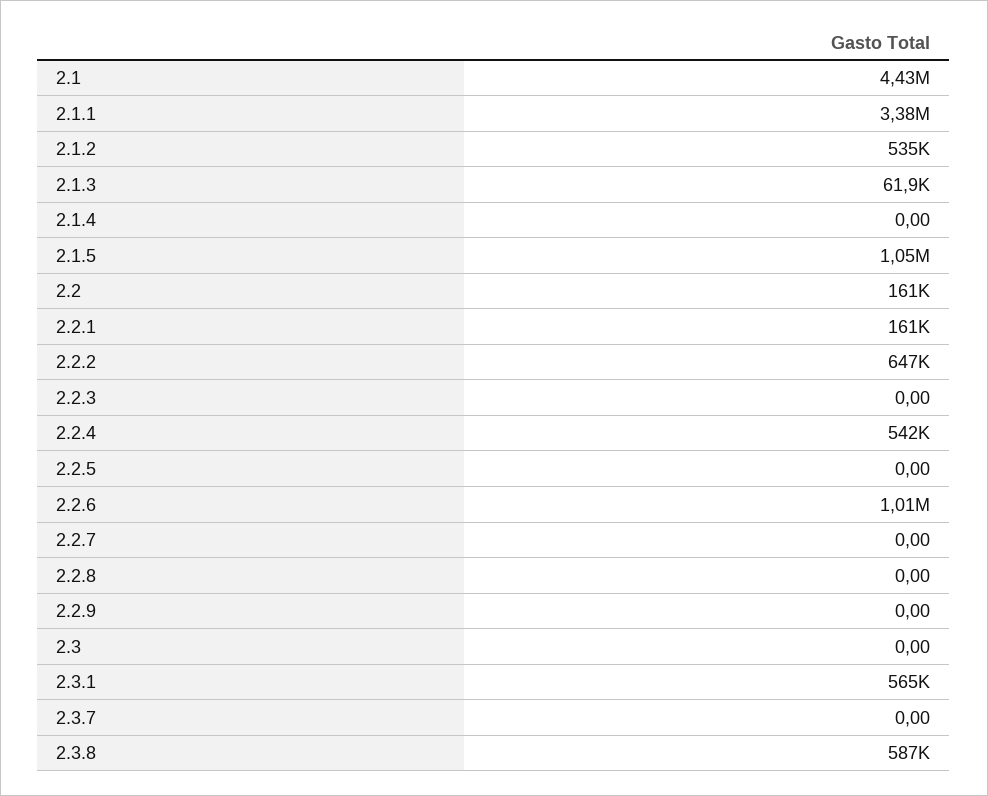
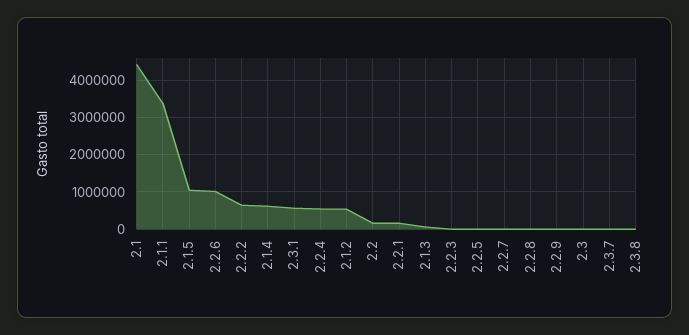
2.1.4: 0 -> 600000
2.3.8: 587000 -> 0

